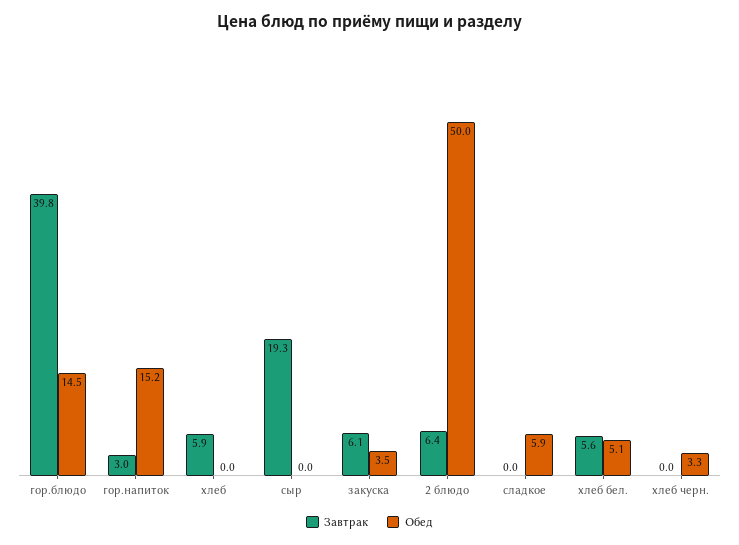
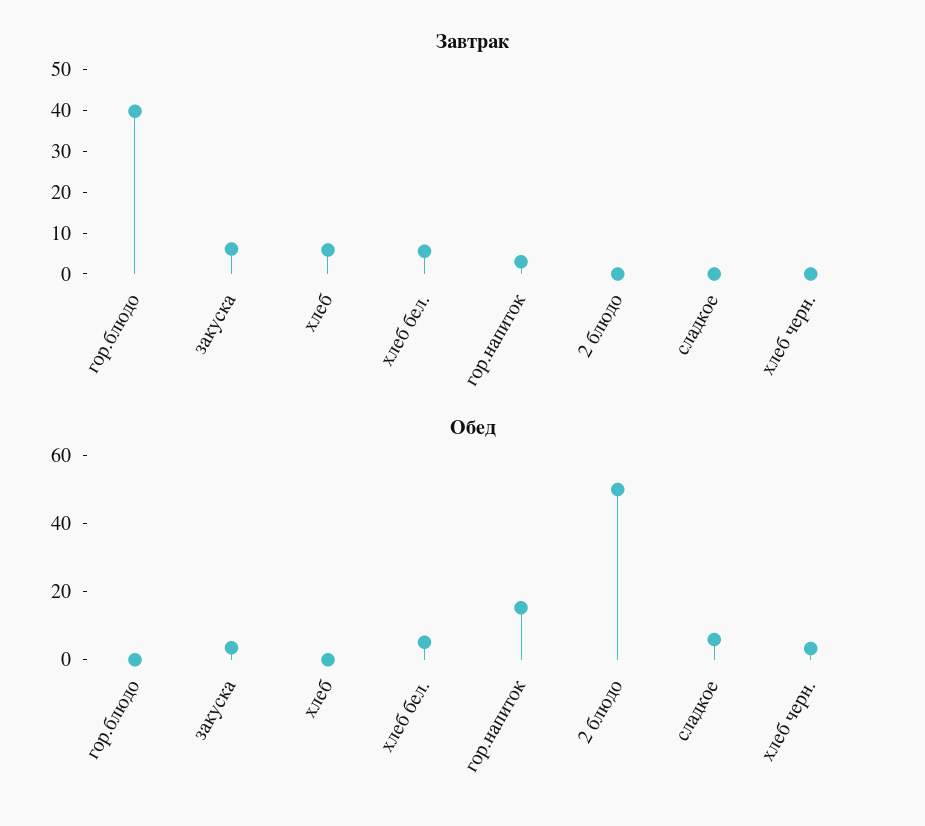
Обед, гор.блюдо: 14.5 -> 0
Завтрак, сыр: 19.3 -> none
Обед, сыр: 0 -> none
Завтрак, 2 блюдо: 6.4 -> 0

